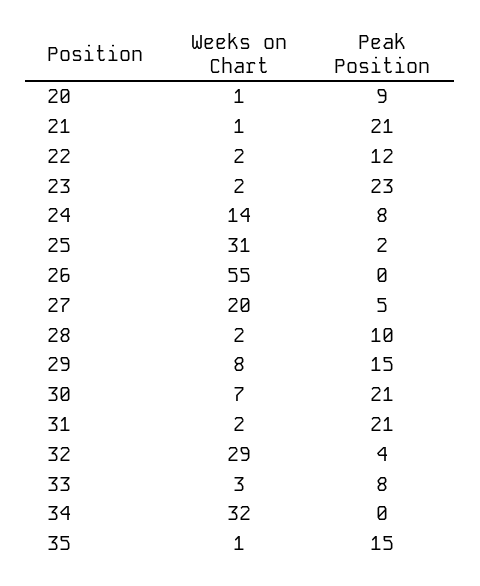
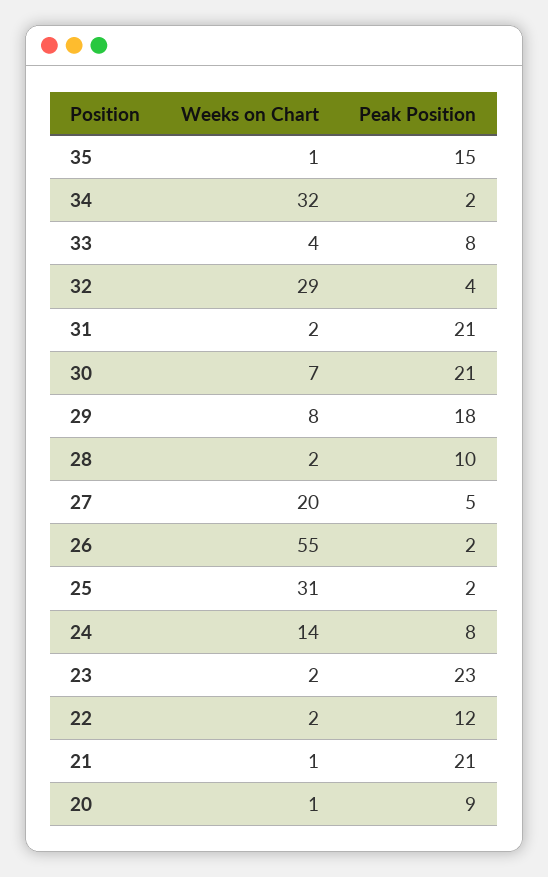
Peak Position, 26: 0 -> 2
Peak Position, 29: 15 -> 18
Weeks on Chart, 33: 3 -> 4
Peak Position, 34: 0 -> 2

